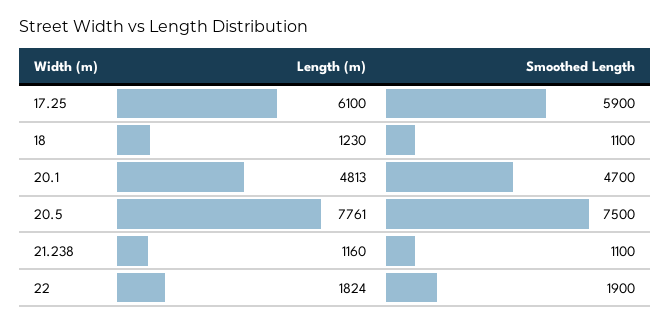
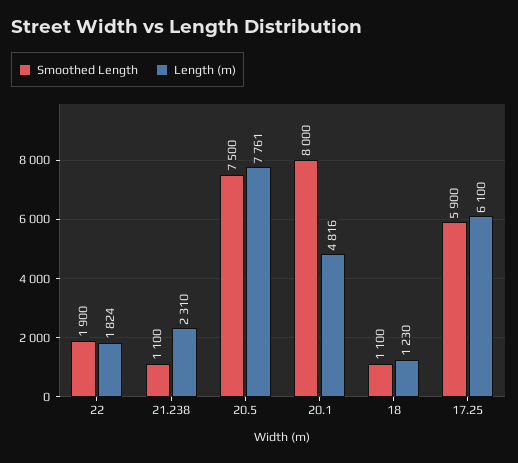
Length (m), 20.1: 4813 -> 4816
Smoothed Length, 20.1: 4700 -> 8000
Length (m), 21.238: 1160 -> 2310

